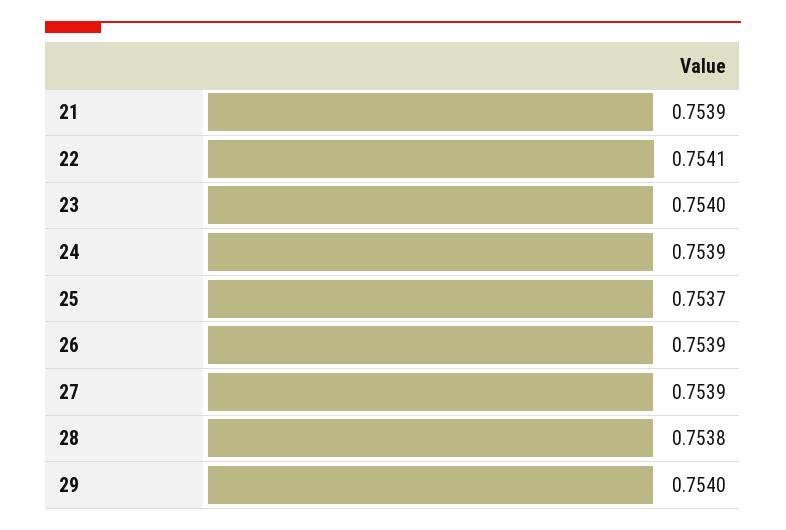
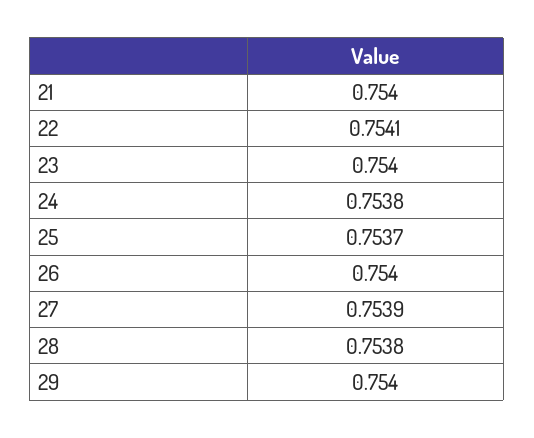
21: 0.7539 -> 0.754
24: 0.7539 -> 0.7538
26: 0.7539 -> 0.754

